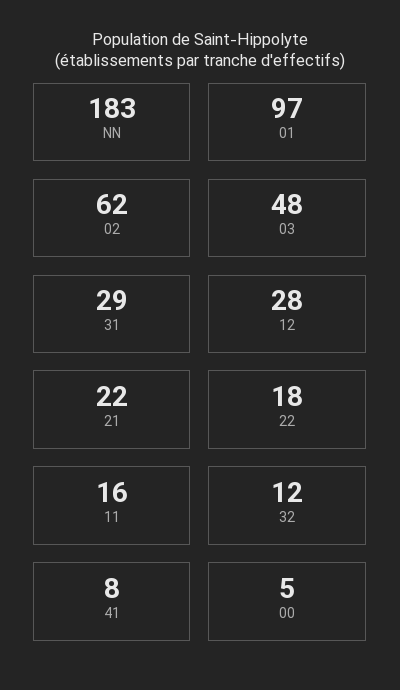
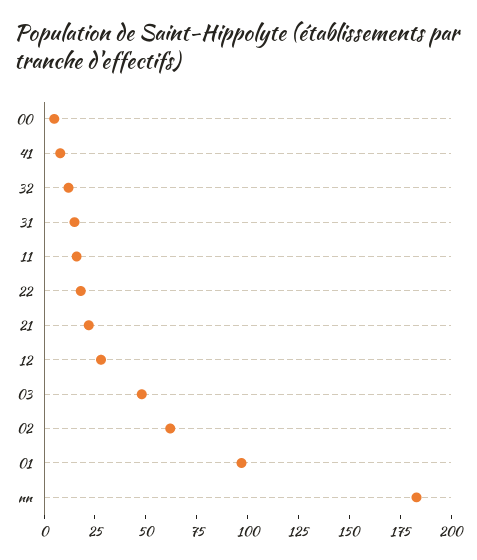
31: 29 -> 15

